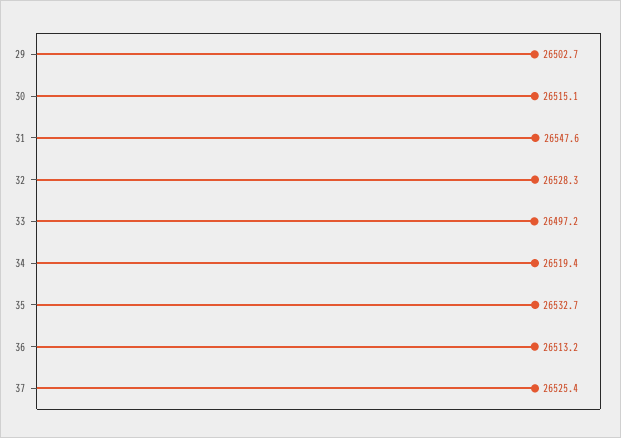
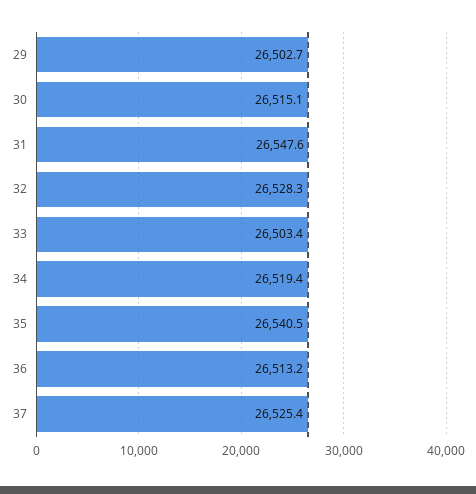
33: 26497.2 -> 26503.4
35: 26532.7 -> 26540.5

